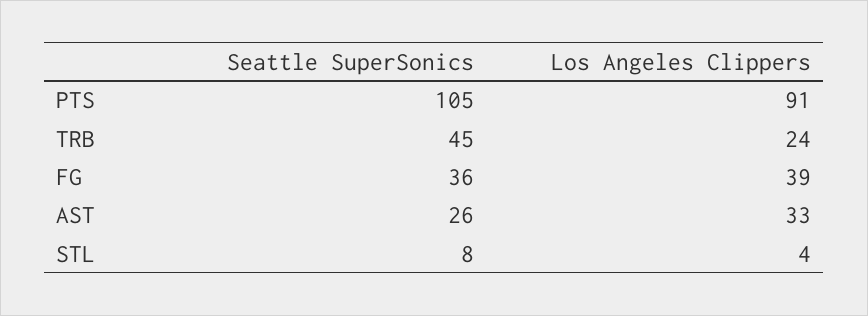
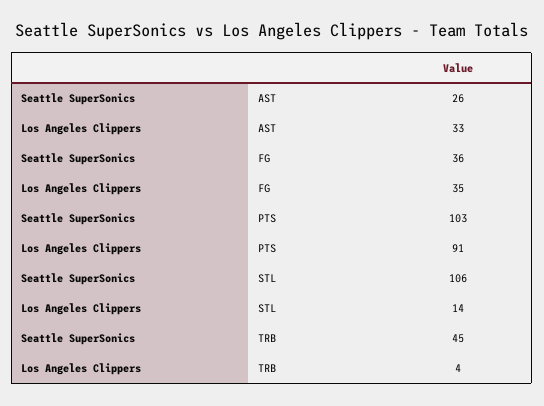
Seattle SuperSonics, PTS: 105 -> 103
Los Angeles Clippers, TRB: 24 -> 4
Los Angeles Clippers, FG: 39 -> 35
Seattle SuperSonics, STL: 8 -> 106
Los Angeles Clippers, STL: 4 -> 14

